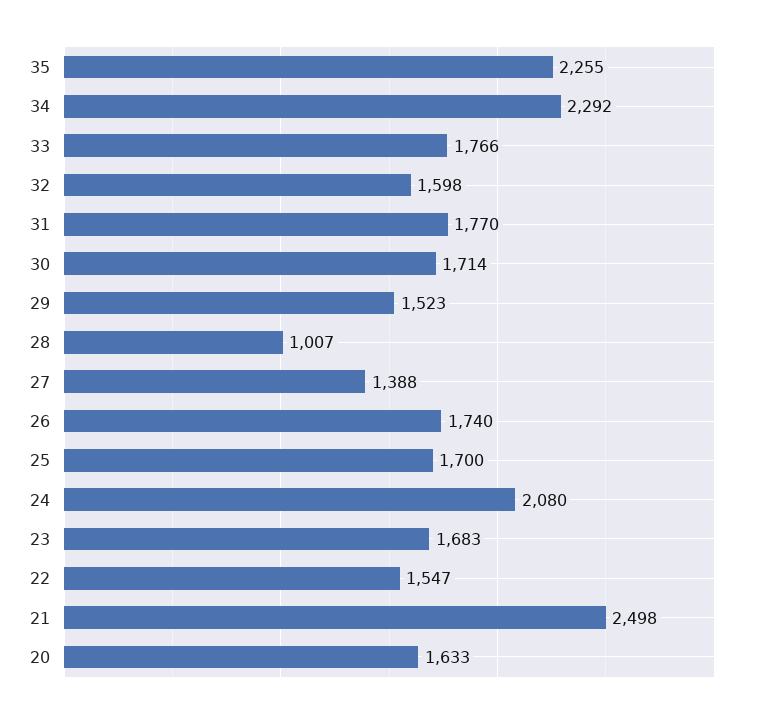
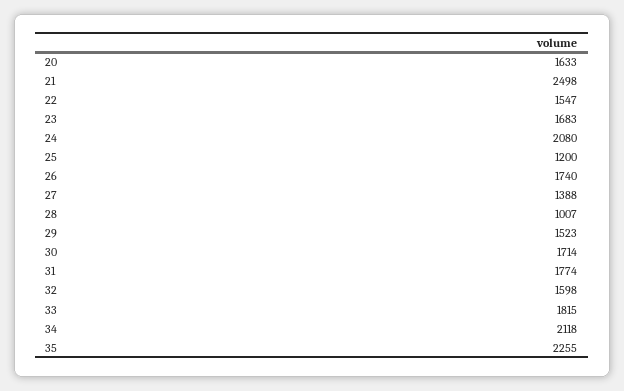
34: 2292 -> 2118
33: 1766 -> 1815
31: 1770 -> 1774
25: 1700 -> 1200

